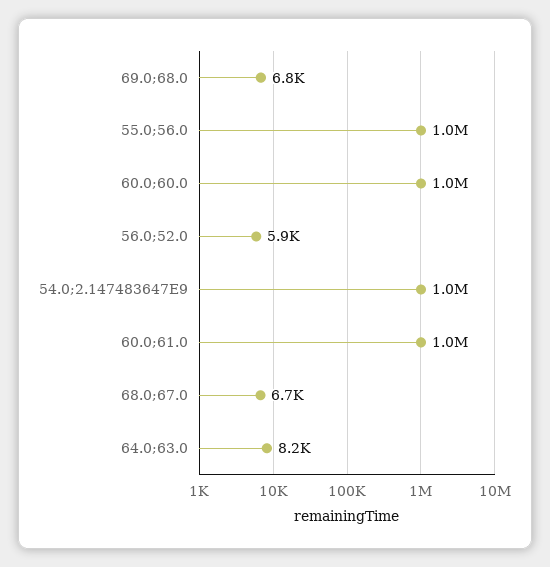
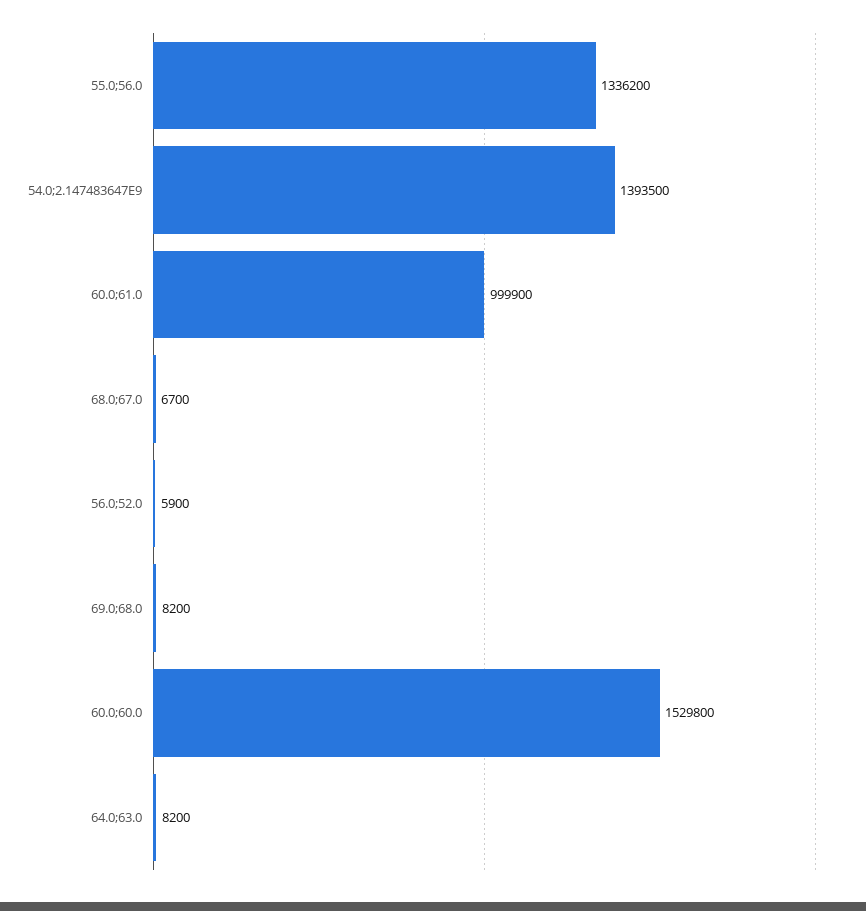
69.0;68.0: 6800 -> 8200
55.0;56.0: 1000000 -> 1336200
60.0;60.0: 1000000 -> 1529800
54.0;2.147483647E9: 1000000 -> 1393500

